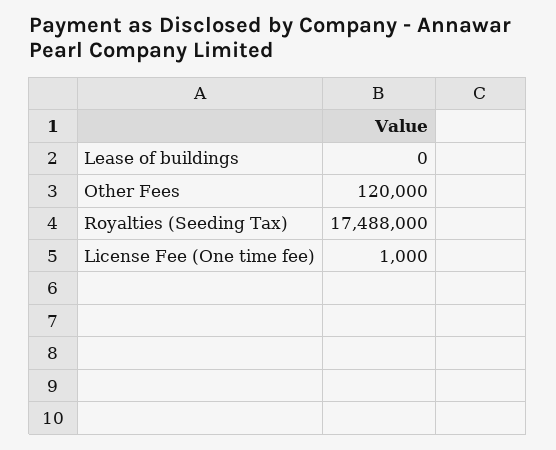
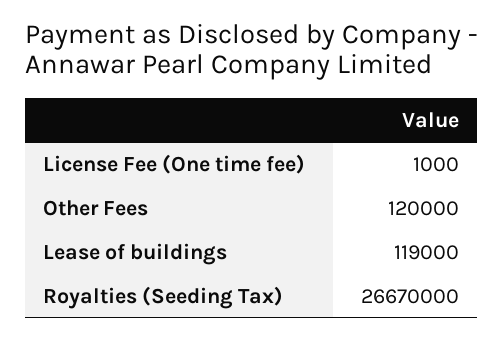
Lease of buildings: 0 -> 119000
Royalties (Seeding Tax): 17488000 -> 26670000

